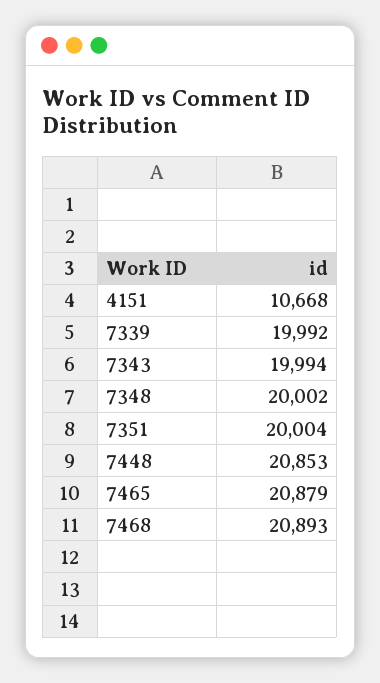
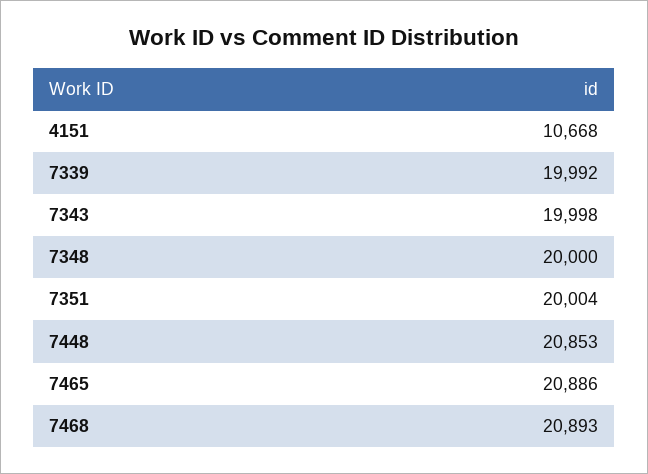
7343: 19994 -> 19998
7348: 20002 -> 20000
7465: 20879 -> 20886

